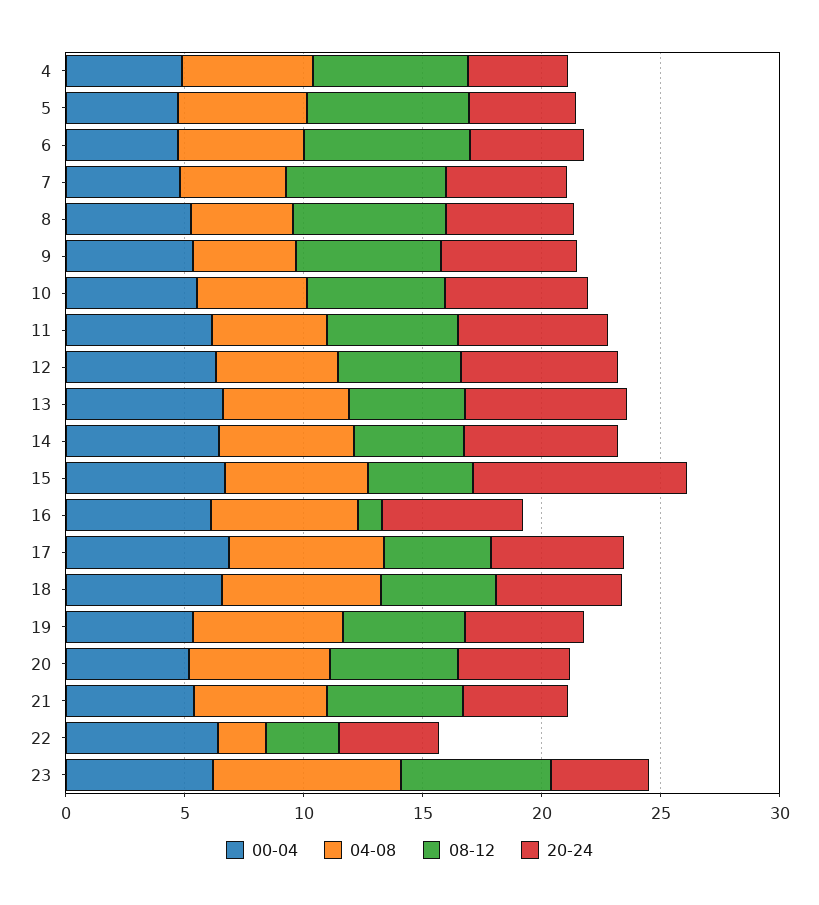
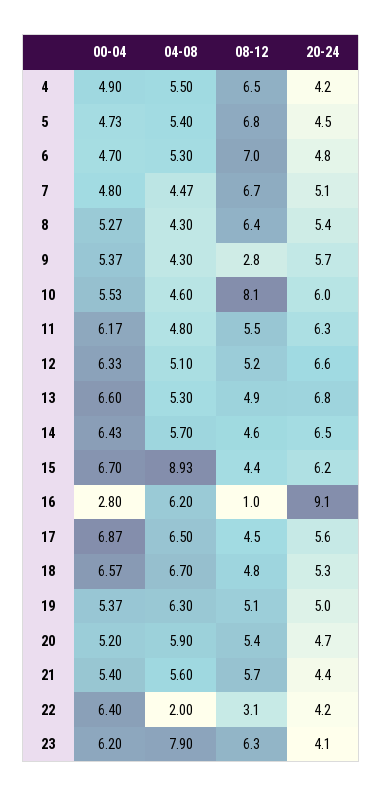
08-12, 9: 6 -> 2.8
08-12, 10: 6 -> 8.1
04-08, 15: 6 -> 8.93
20-24, 15: 9 -> 6.2
00-04, 16: 6 -> 2.8
20-24, 16: 6 -> 9.1

